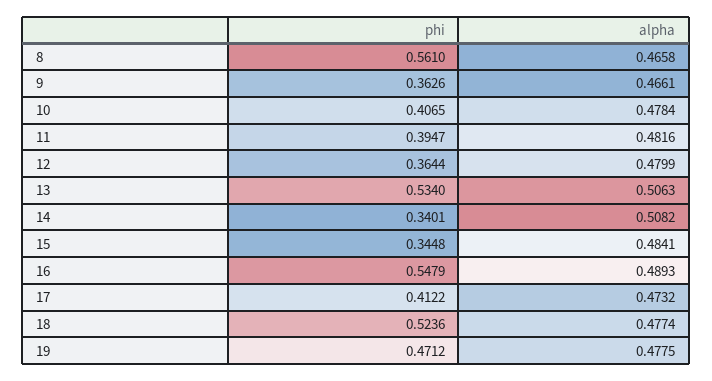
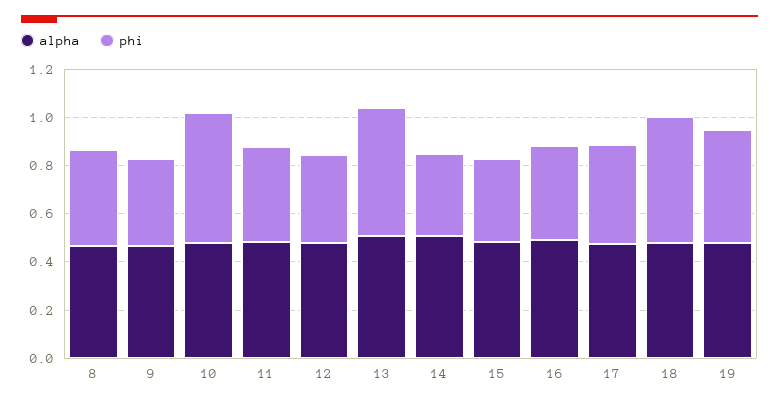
phi, 8: 0.561 -> 0.4
phi, 10: 0.4065 -> 0.55
phi, 16: 0.5479 -> 0.4

